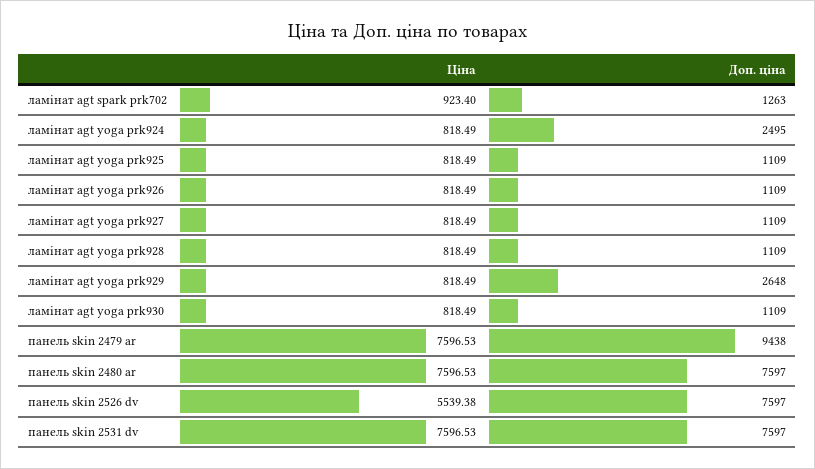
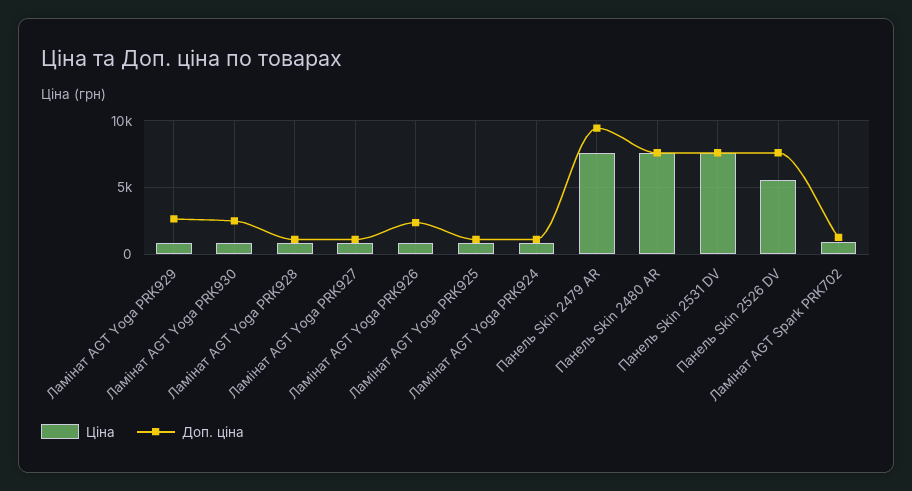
Доп. ціна, ламінат agt yoga prk924: 2495 -> 1000
Доп. ціна, ламінат agt yoga prk926: 1109 -> 2500
Доп. ціна, ламінат agt yoga prk930: 1109 -> 2500

